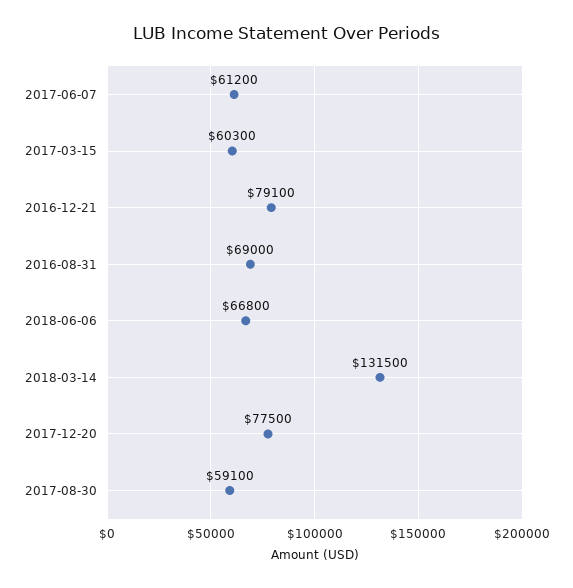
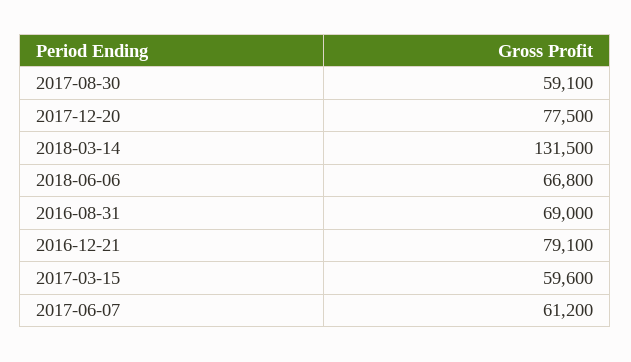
2017-03-15: 60300 -> 59600

